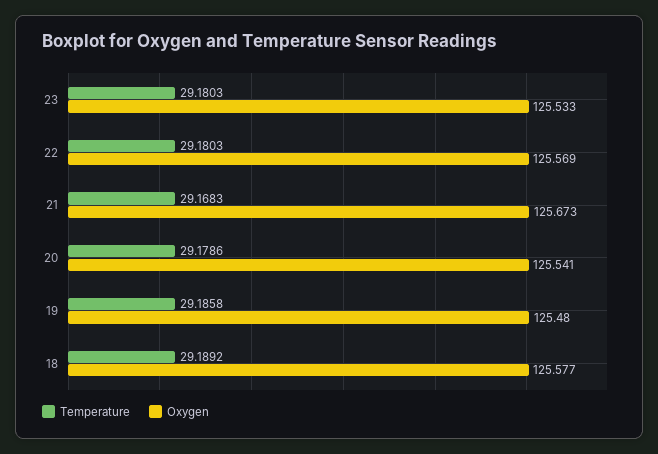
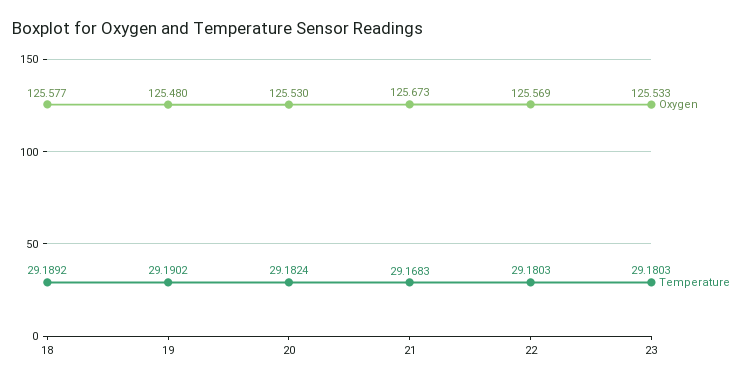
Temperature, 20: 29.1786 -> 29.1824
Oxygen, 20: 125.541 -> 125.53
Temperature, 19: 29.1858 -> 29.1902

